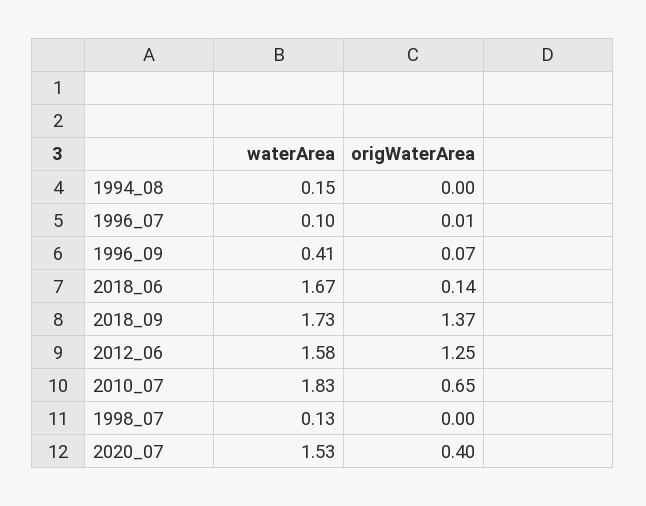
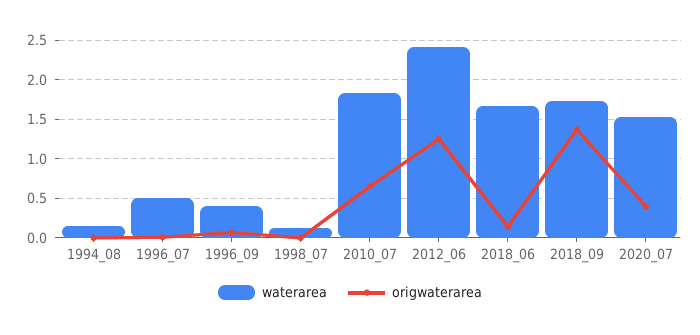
waterArea, 1996_07: 0.1 -> 0.5
waterArea, 2012_06: 1.58 -> 2.4

